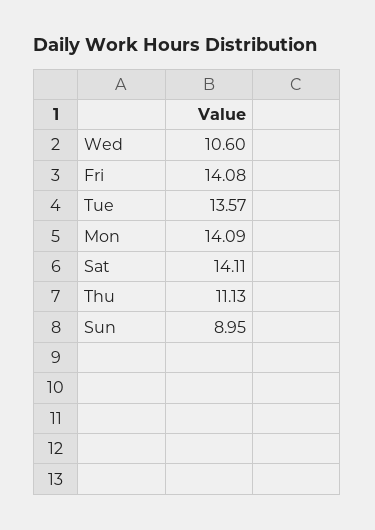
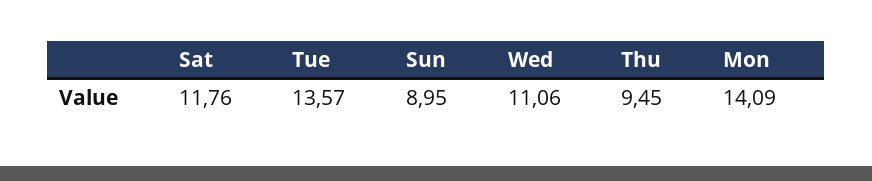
Wed: 10.6 -> 11.06
Fri: 14.08 -> none
Sat: 14.11 -> 11.76
Thu: 11.13 -> 9.45

